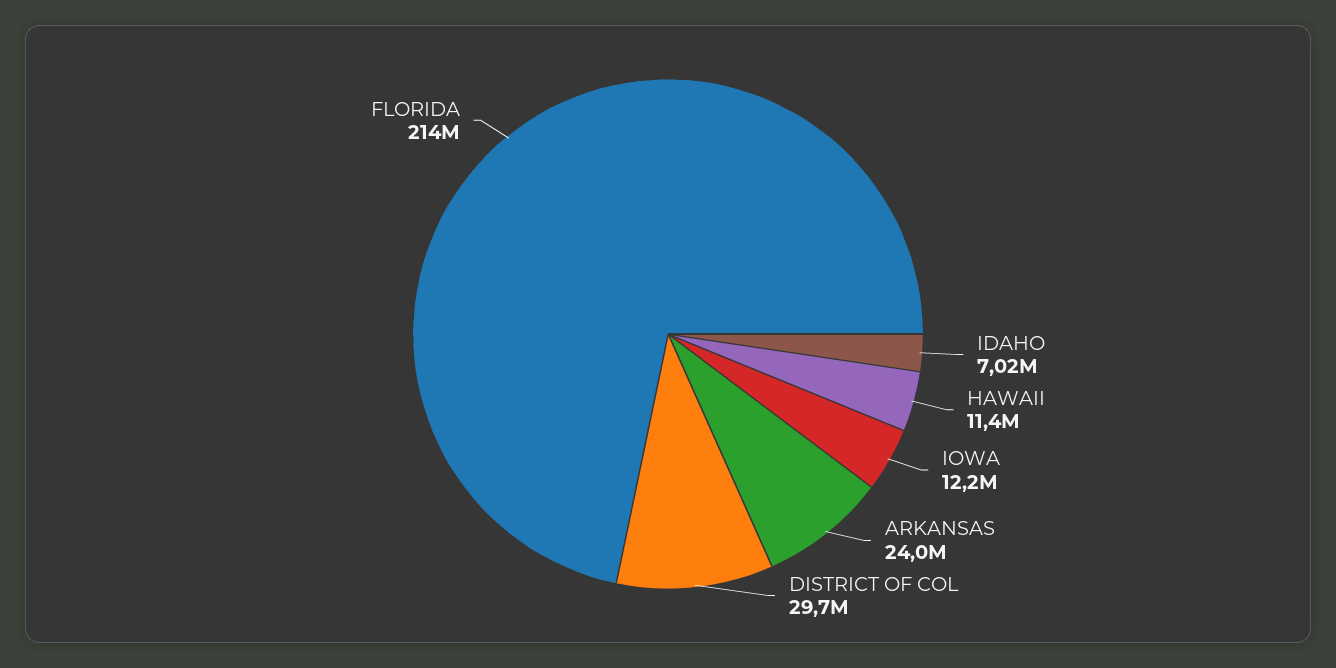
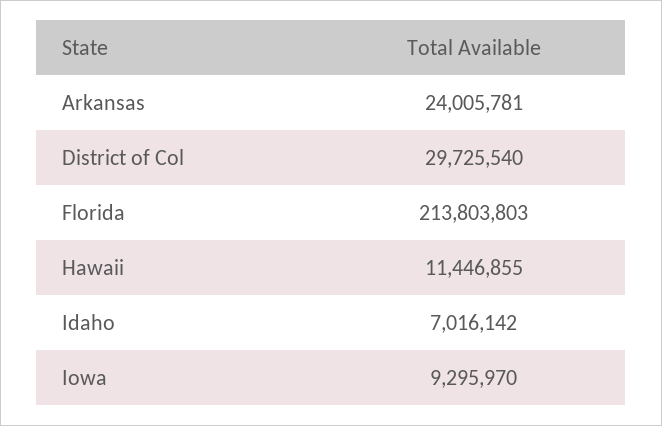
IOWA: 12200000 -> 9295970

